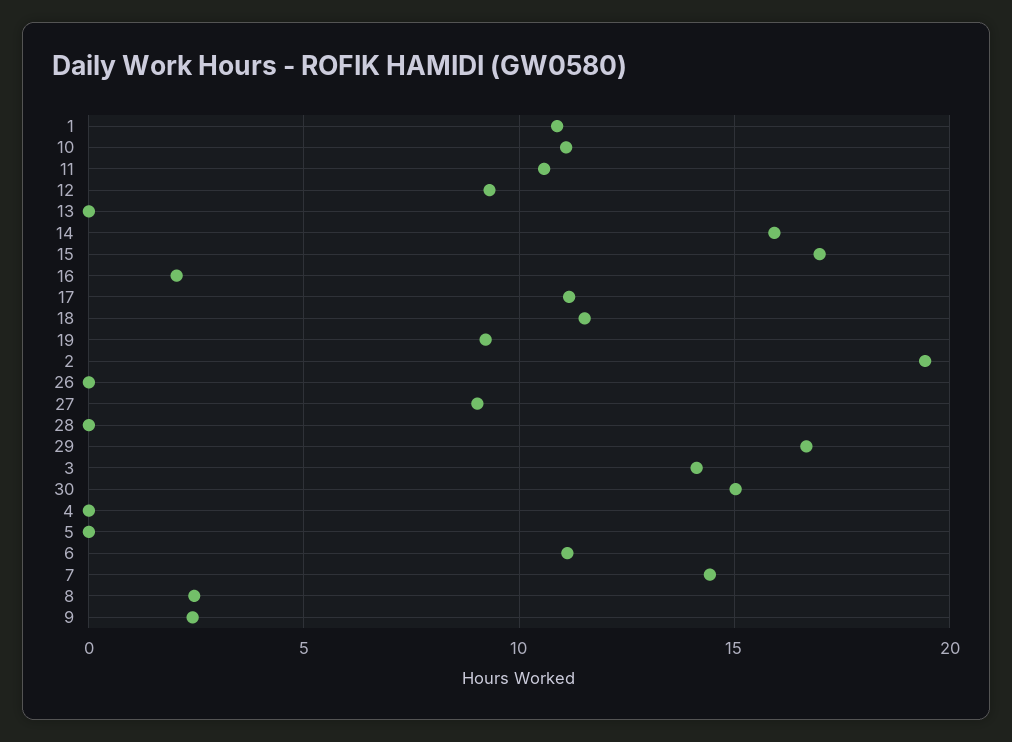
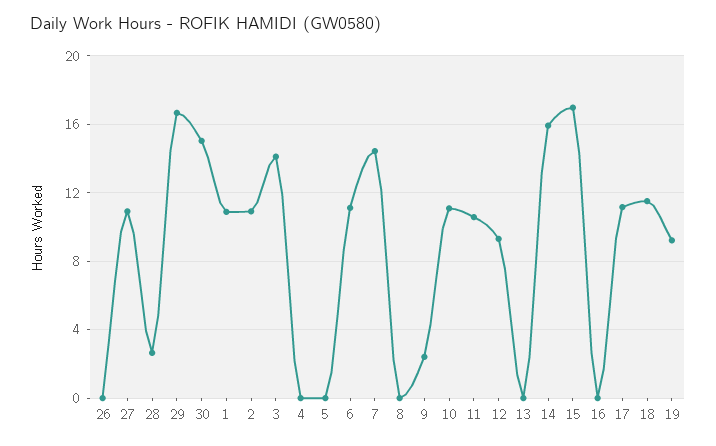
16: 2 -> 0
2: 19.5 -> 11
27: 9 -> 11
28: 0 -> 2.5
8: 2.5 -> 0

